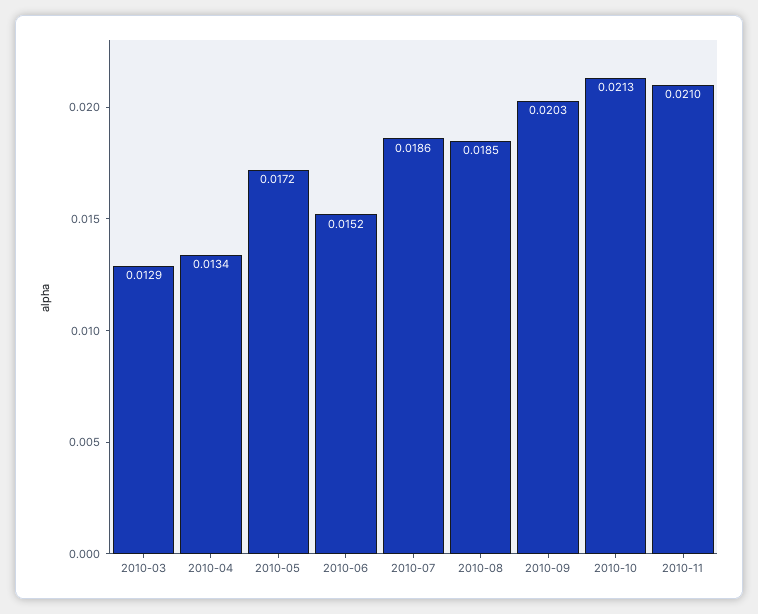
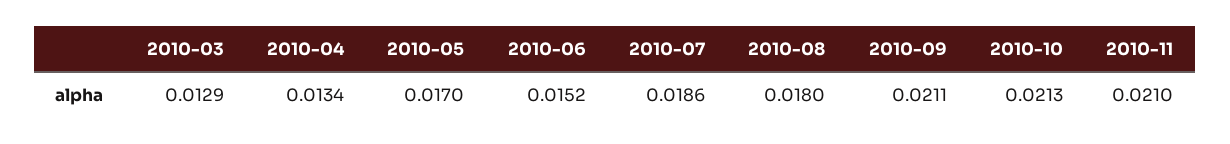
2010-05: 0.0172 -> 0.017
2010-08: 0.0185 -> 0.018
2010-09: 0.0203 -> 0.0211

